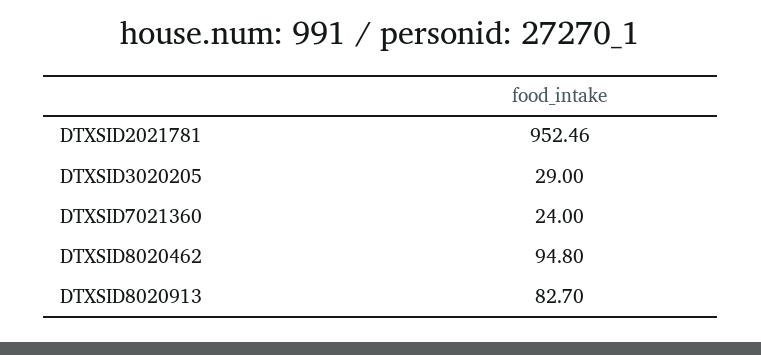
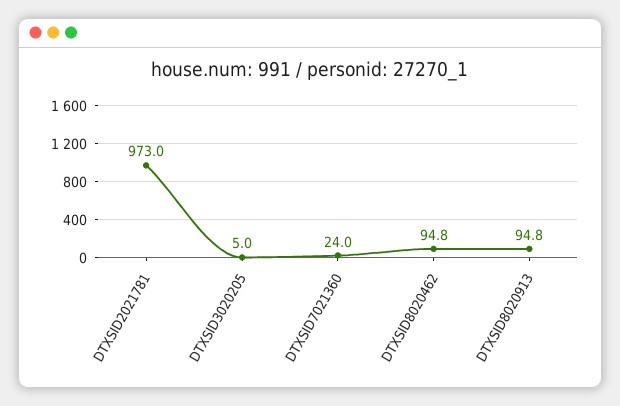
DTXSID2021781: 952.46 -> 973
DTXSID3020205: 29 -> 5
DTXSID8020913: 82.7 -> 94.8

